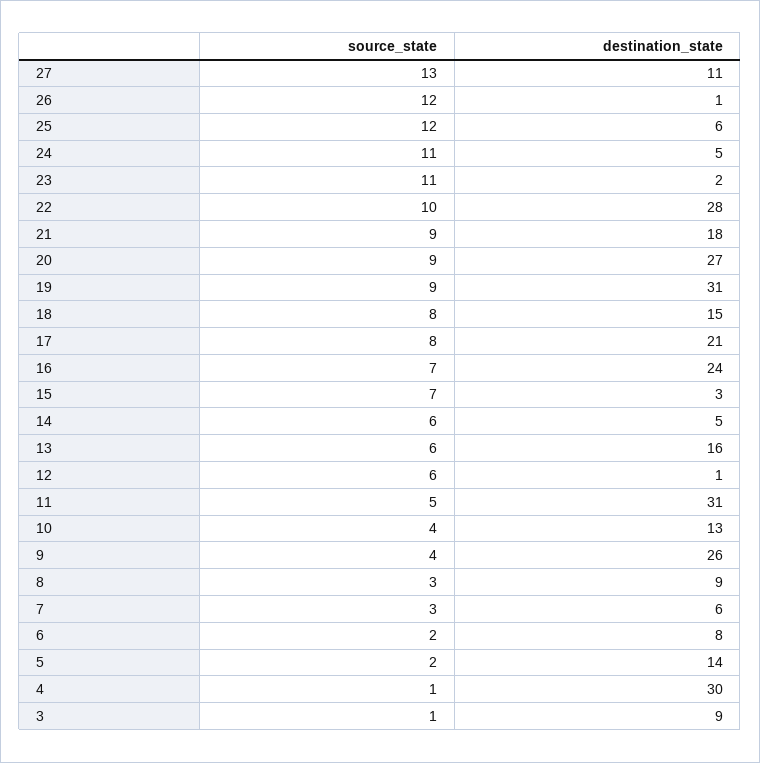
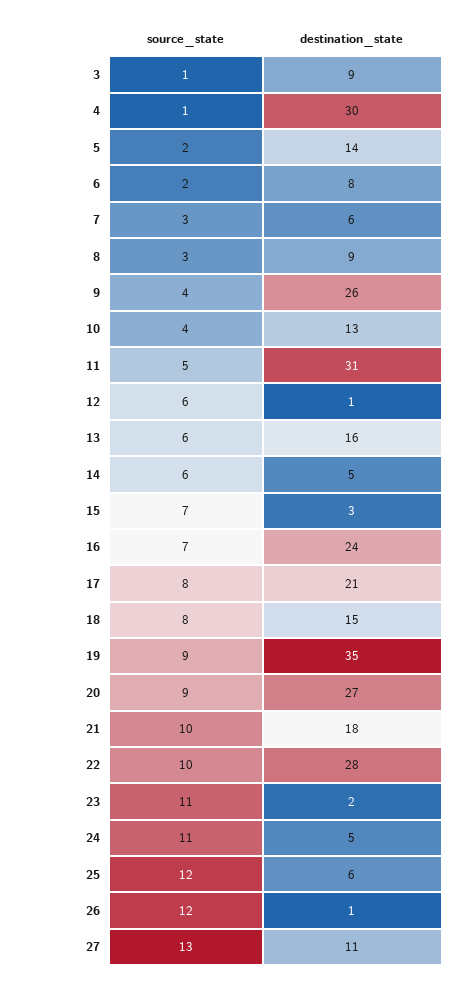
source_state, 21: 9 -> 10
destination_state, 19: 31 -> 35

